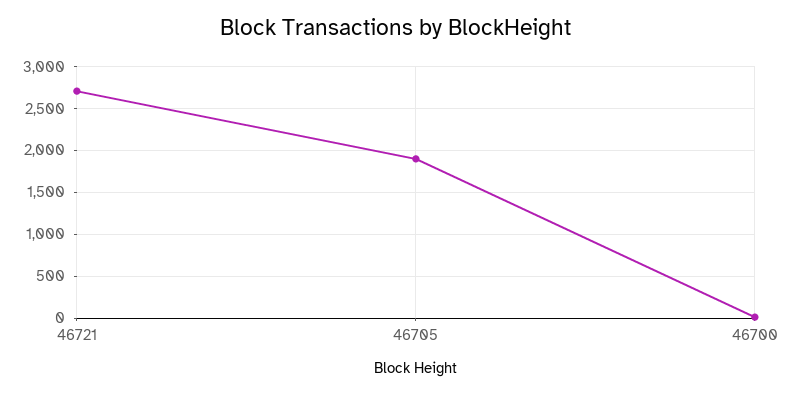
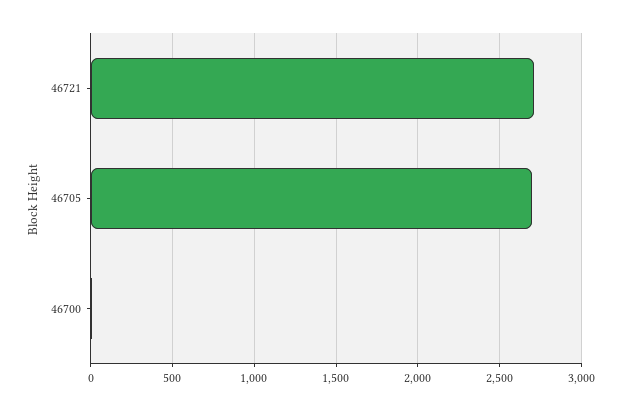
46705: 1900 -> 2700

